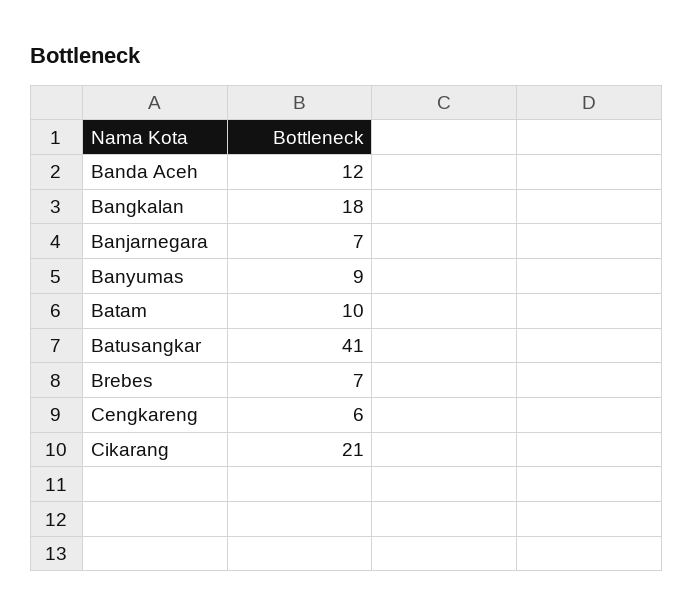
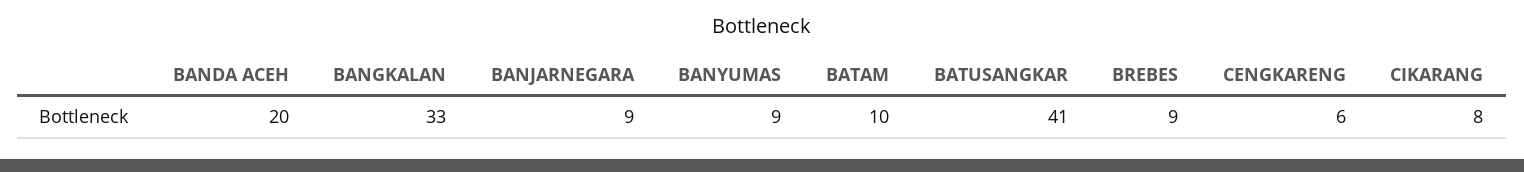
Banda Aceh: 12 -> 20
Bangkalan: 18 -> 33
Banjarnegara: 7 -> 9
Brebes: 7 -> 9
Cikarang: 21 -> 8

